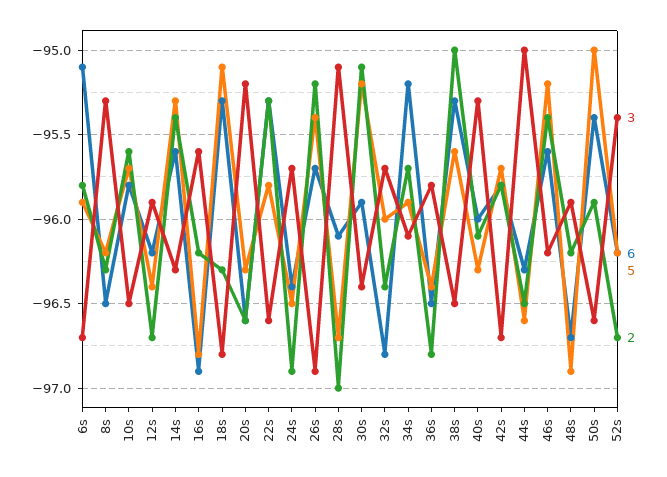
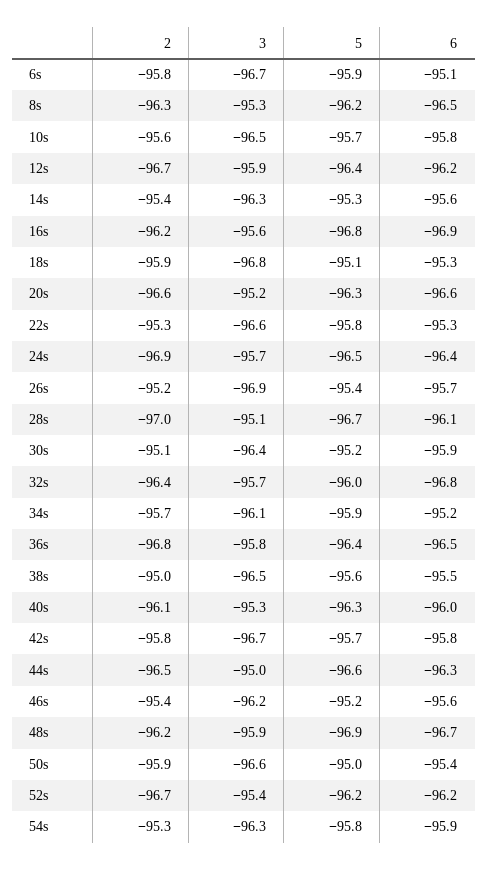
2, 18s: -96.3 -> -95.9
6, 38s: -95.3 -> -95.5
2, 54s: none -> -95.3
3, 54s: none -> -96.3
5, 54s: none -> -95.8
6, 54s: none -> -95.9

